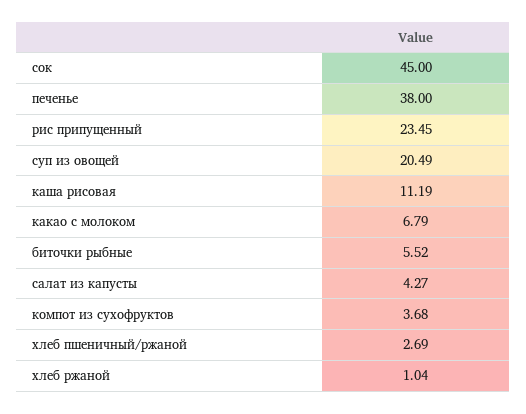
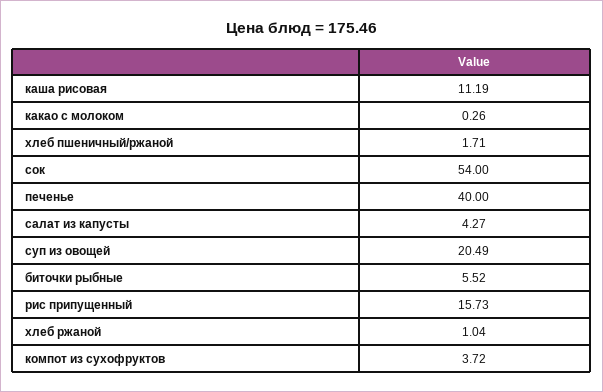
сок: 45 -> 54
печенье: 38 -> 40
рис припущенный: 23.45 -> 15.73
какао с молоком: 6.79 -> 0.26
компот из сухофруктов: 3.68 -> 3.72
хлеб пшеничный/ржаной: 2.69 -> 1.71

